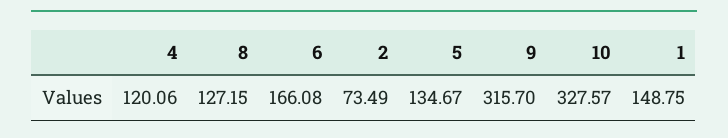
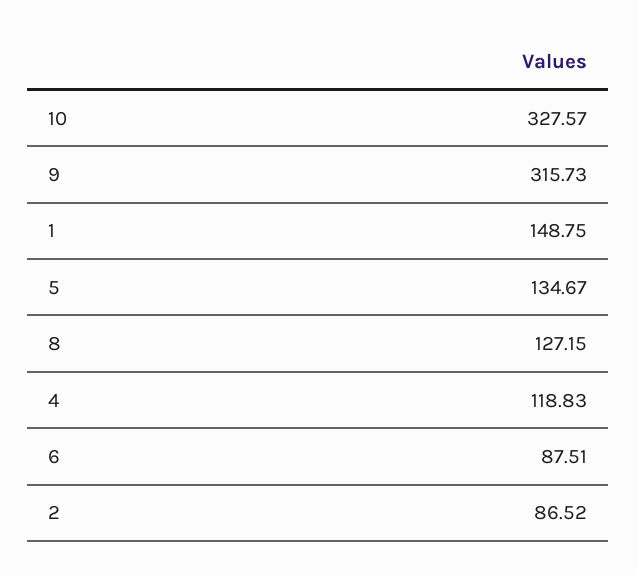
4: 120.06 -> 118.83
6: 166.08 -> 87.51
2: 73.49 -> 86.52
9: 315.7 -> 315.73

